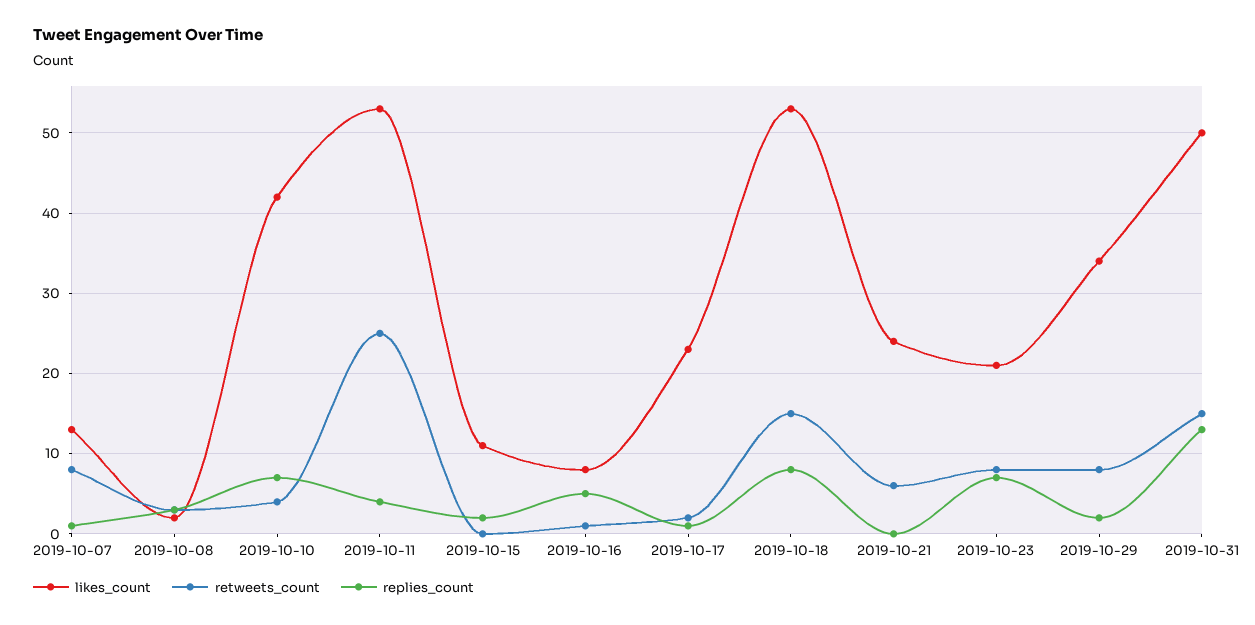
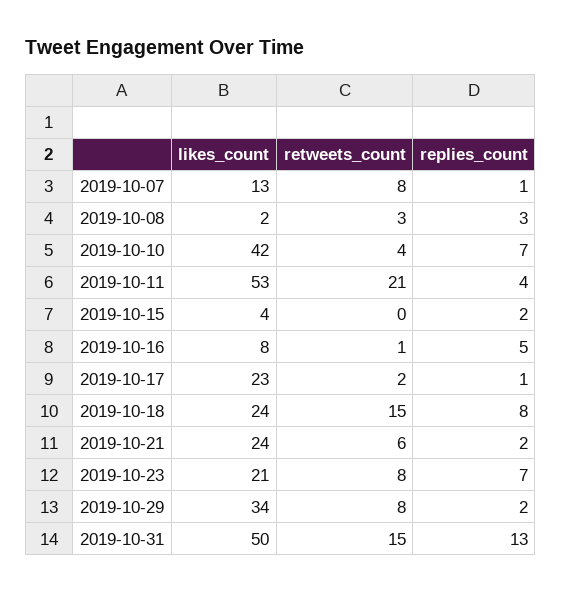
retweets_count, 2019-10-11: 25 -> 21
likes_count, 2019-10-15: 11 -> 4
likes_count, 2019-10-18: 53 -> 24
replies_count, 2019-10-21: 0 -> 2

